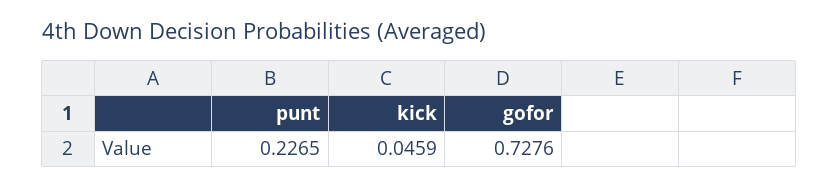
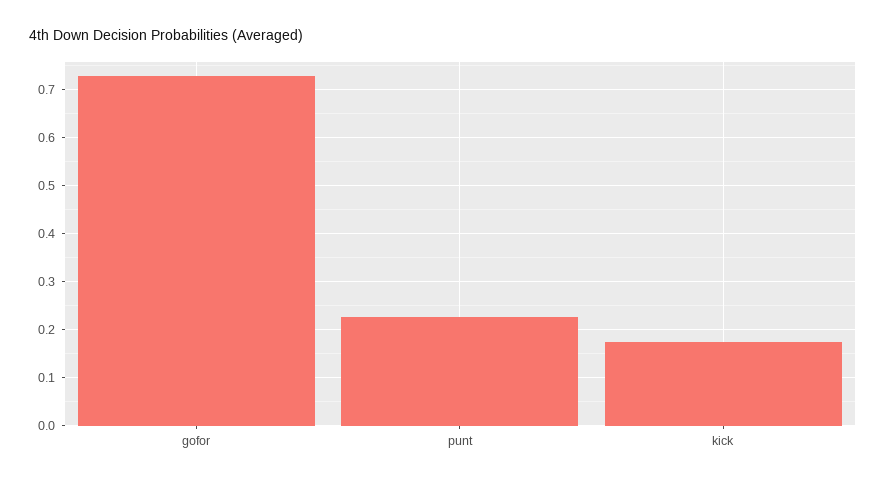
kick: 0.0459 -> 0.18

